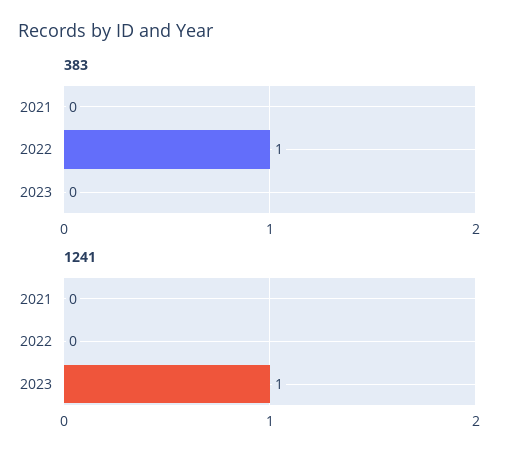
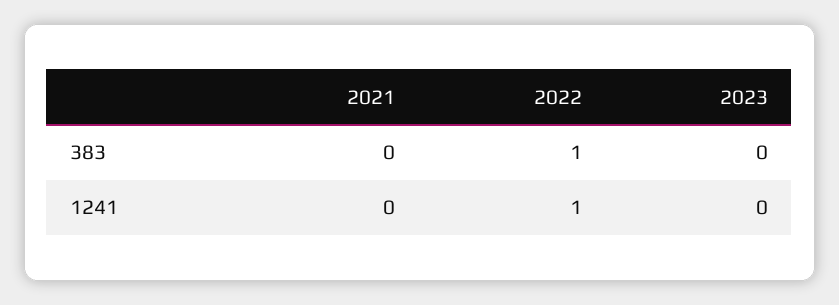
1241, 2022: 0 -> 1
1241, 2023: 1 -> 0

